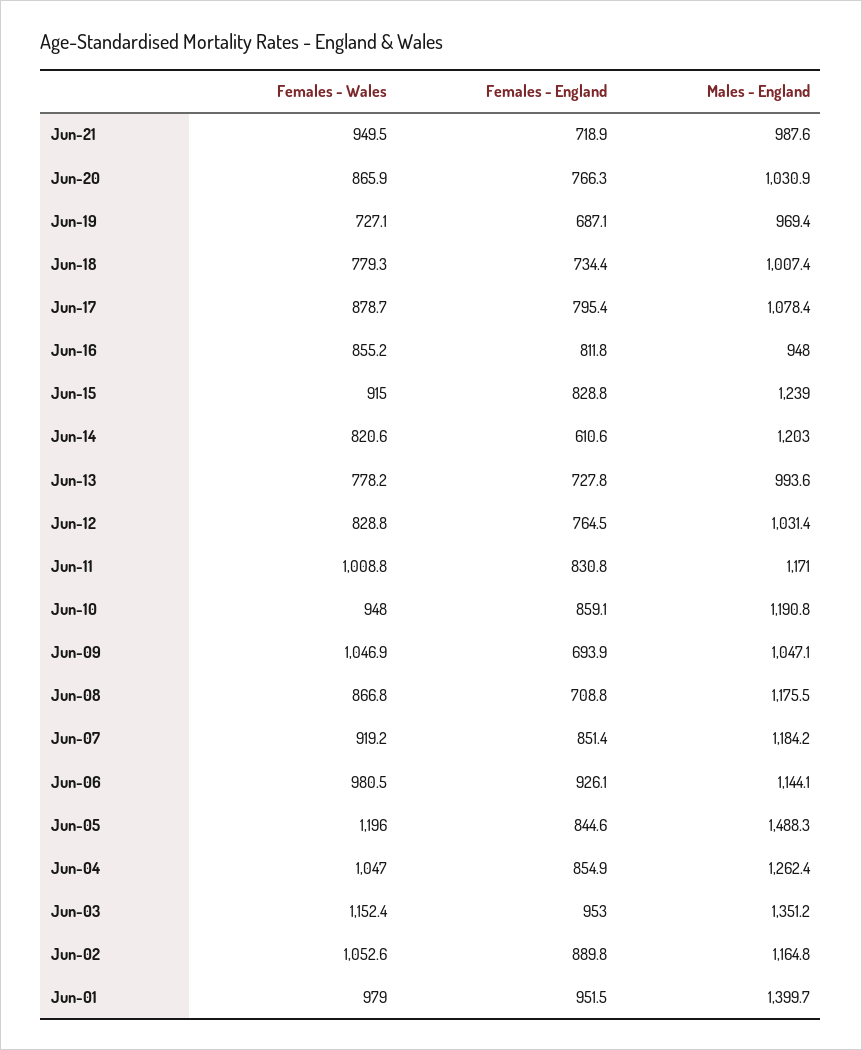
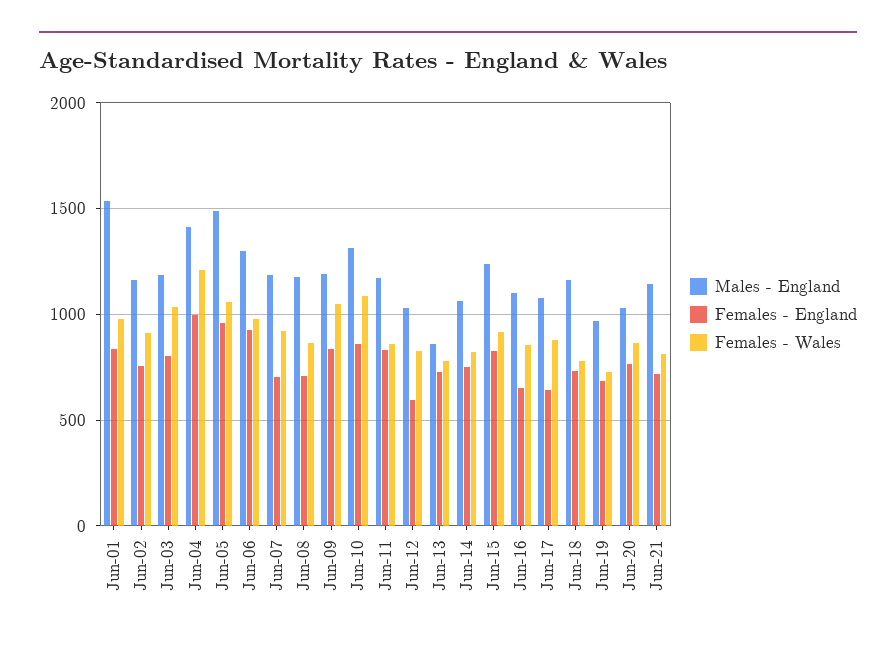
Females - Wales, Jun-21: 949.5 -> 800
Males - England, Jun-21: 987.6 -> 1150
Males - England, Jun-18: 1007.4 -> 1150
Females - England, Jun-17: 795.4 -> 650
Females - England, Jun-16: 811.8 -> 650
Males - England, Jun-16: 948 -> 1100
Females - England, Jun-14: 610.6 -> 750
Males - England, Jun-14: 1203 -> 1050
Males - England, Jun-13: 993.6 -> 850
Females - England, Jun-12: 764.5 -> 600
Females - Wales, Jun-11: 1008.8 -> 850
Females - Wales, Jun-10: 948 -> 1100
Males - England, Jun-10: 1190.8 -> 1300
Females - England, Jun-09: 693.9 -> 850
Males - England, Jun-09: 1047.1 -> 1200
Females - England, Jun-07: 851.4 -> 700
Males - England, Jun-06: 1144.1 -> 1300
Females - Wales, Jun-05: 1196 -> 1050
Females - England, Jun-05: 844.6 -> 950
Females - Wales, Jun-04: 1047 -> 1200
Females - England, Jun-04: 854.9 -> 1000
Males - England, Jun-04: 1262.4 -> 1400
Females - Wales, Jun-03: 1152.4 -> 1050
Females - England, Jun-03: 953 -> 800
Males - England, Jun-03: 1351.2 -> 1200
Females - Wales, Jun-02: 1052.6 -> 900
Females - England, Jun-02: 889.8 -> 750
Females - England, Jun-01: 951.5 -> 850
Males - England, Jun-01: 1399.7 -> 1550

